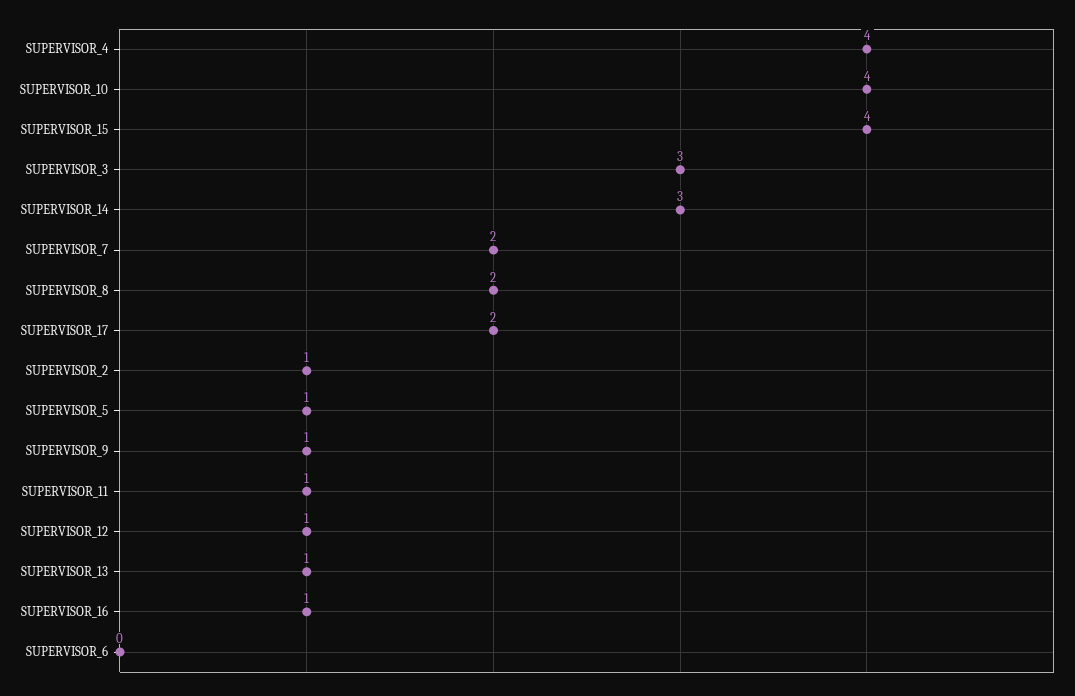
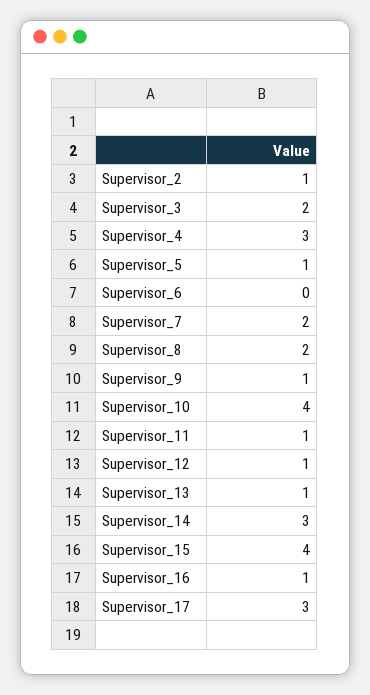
SUPERVISOR_4: 4 -> 3
SUPERVISOR_3: 3 -> 2
SUPERVISOR_17: 2 -> 3

